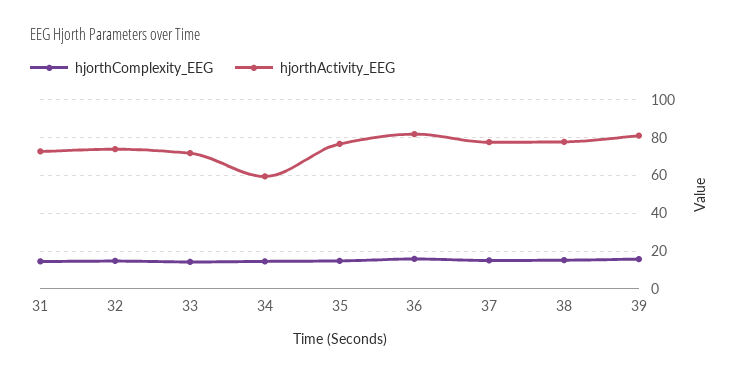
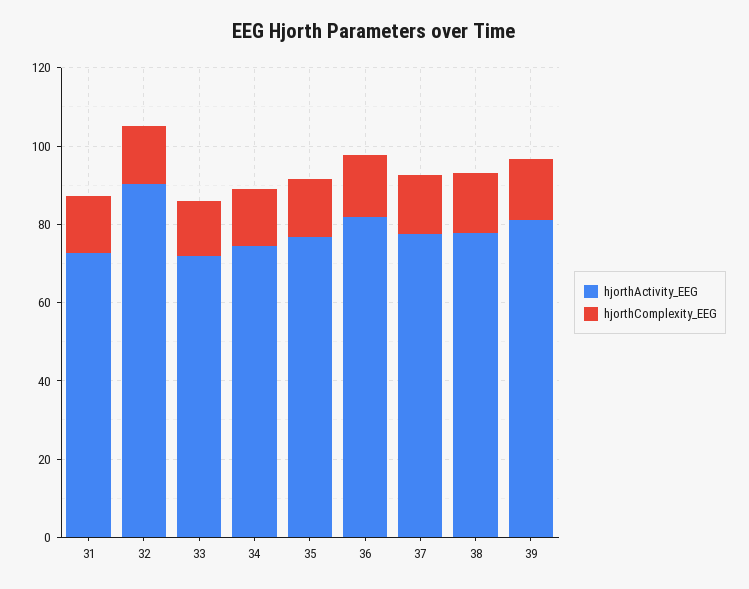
hjorthActivity_EEG, 32: 75 -> 90
hjorthActivity_EEG, 34: 60 -> 75

